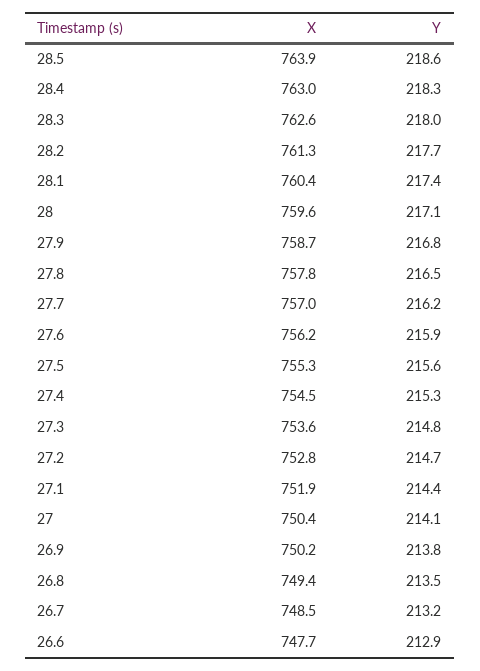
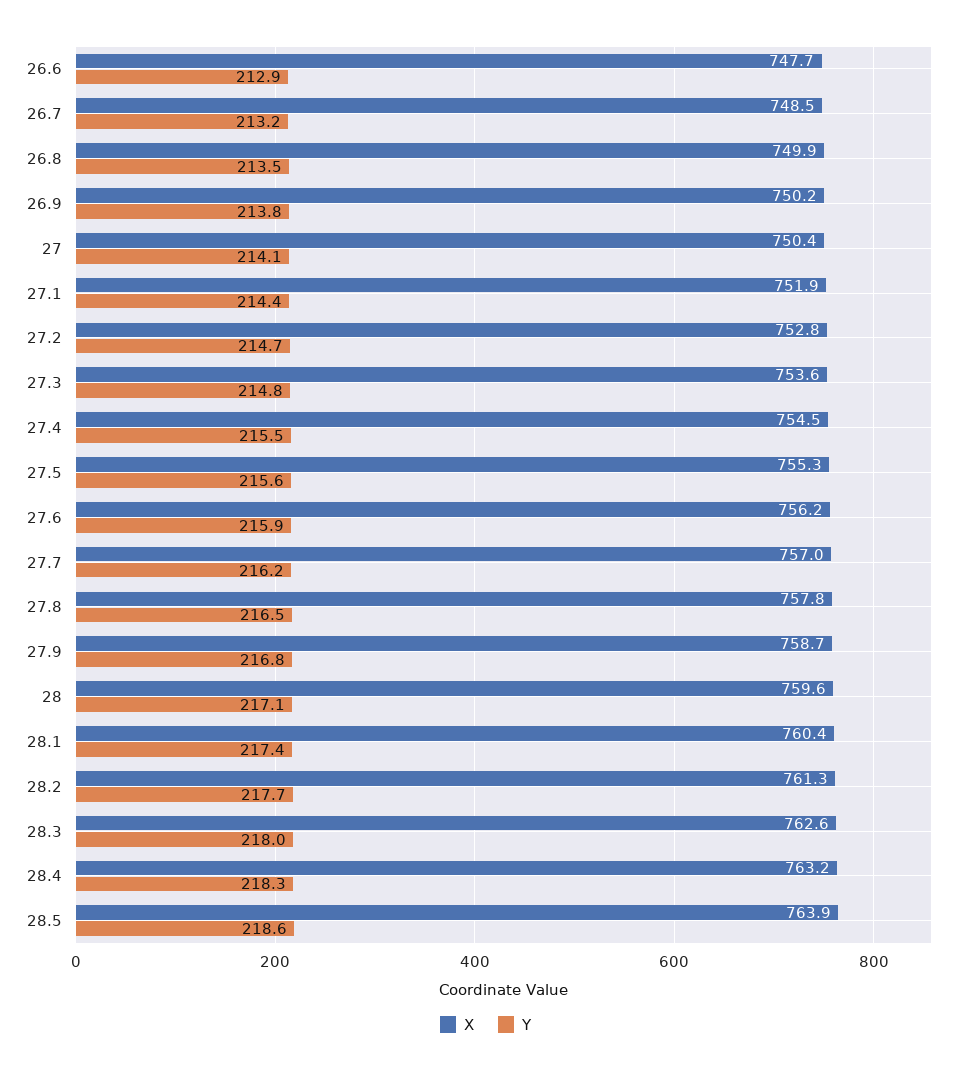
X, 28.4: 763 -> 763.2
Y, 27.4: 215.3 -> 215.5
X, 26.8: 749.4 -> 749.9

